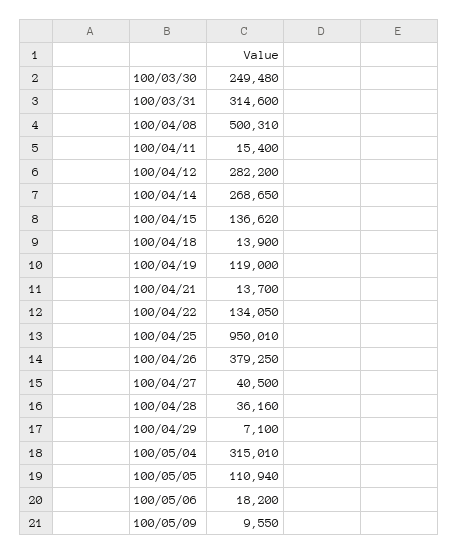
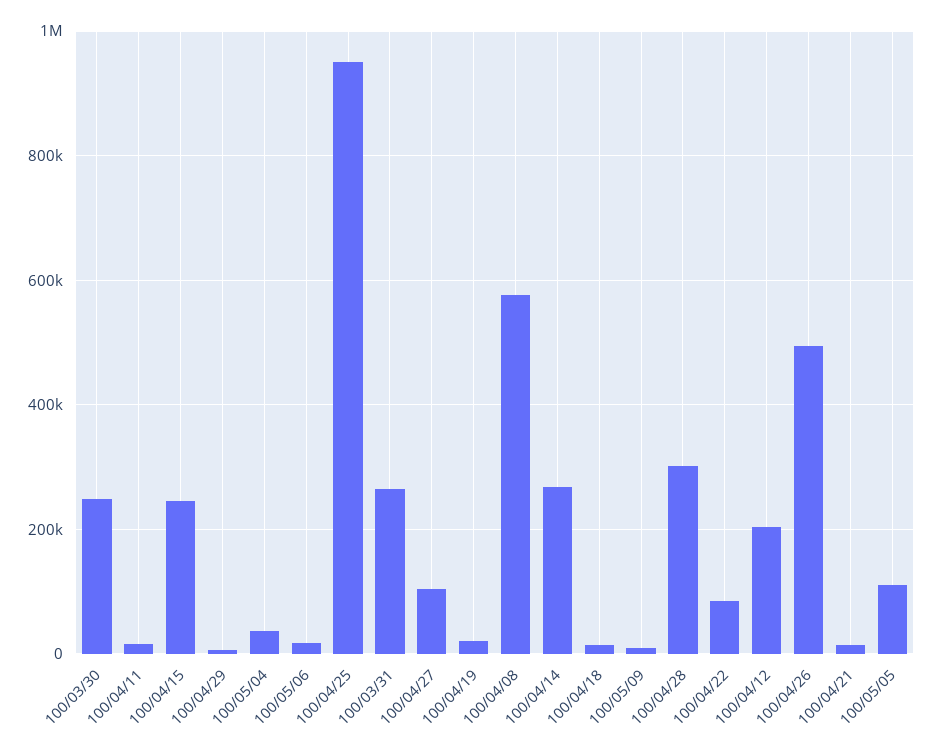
100/03/31: 314600 -> 260000
100/04/08: 500310 -> 580000
100/04/12: 282200 -> 200000
100/04/15: 136620 -> 240000
100/04/19: 119000 -> 20000
100/04/22: 134050 -> 80000
100/04/26: 379250 -> 500000
100/04/27: 40500 -> 100000
100/04/28: 36160 -> 300000
100/05/04: 315010 -> 40000

